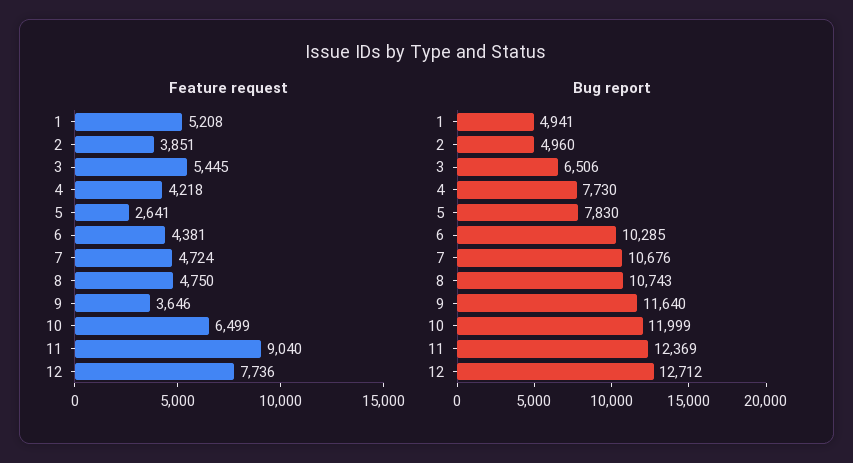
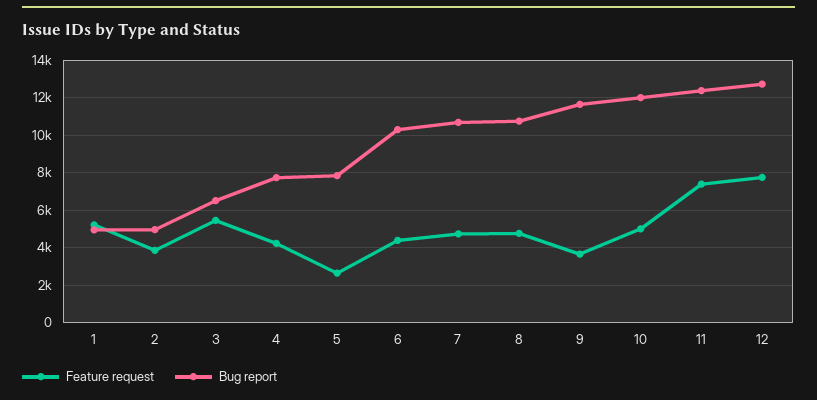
Feature request, 10: 6499 -> 5000
Feature request, 11: 9040 -> 7500

